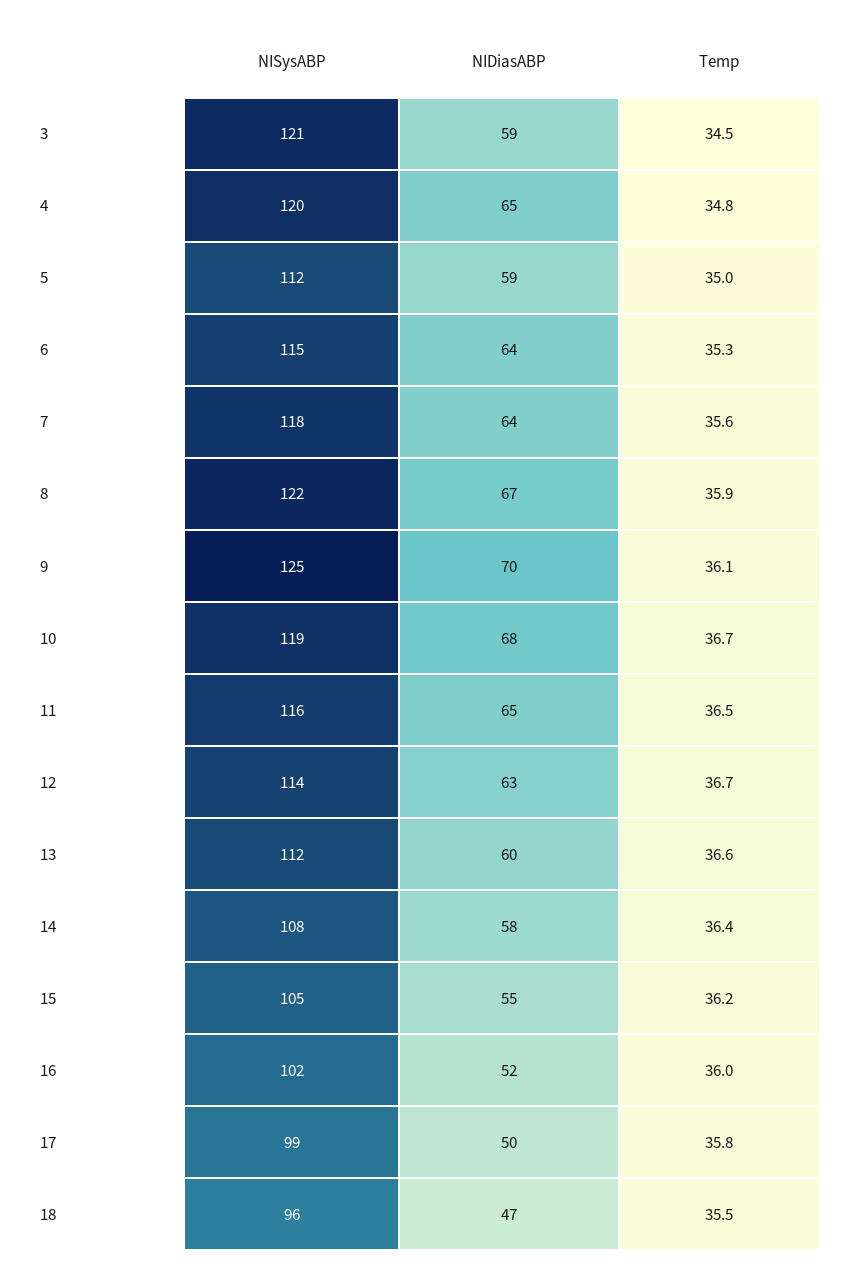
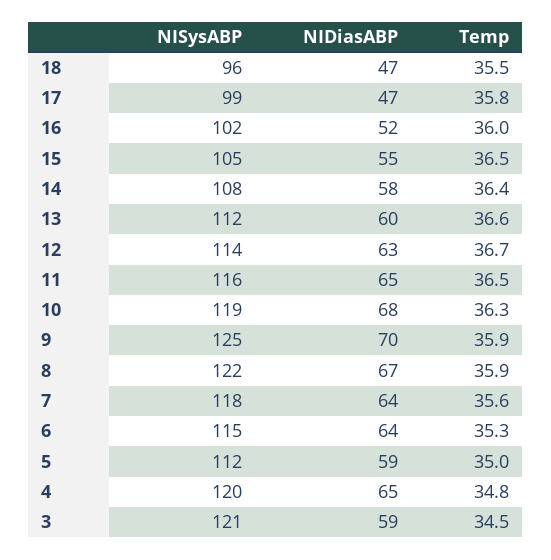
Temp, 9: 36.1 -> 35.9
Temp, 10: 36.7 -> 36.3
Temp, 15: 36.2 -> 36.5
NIDiasABP, 17: 50 -> 47

